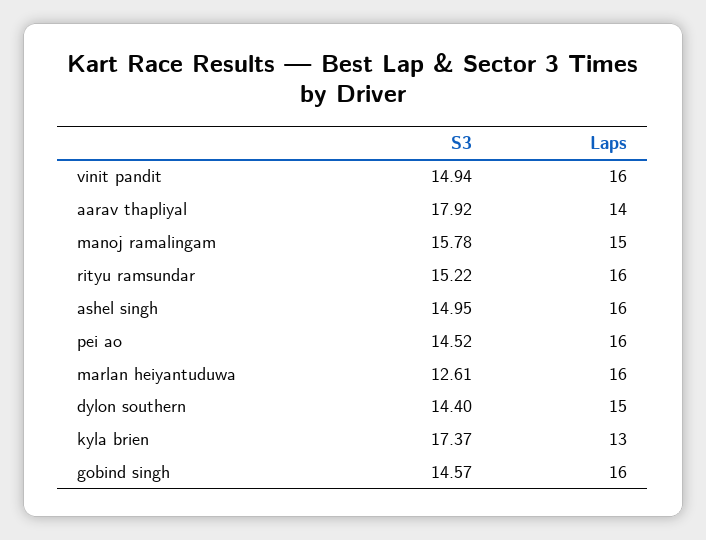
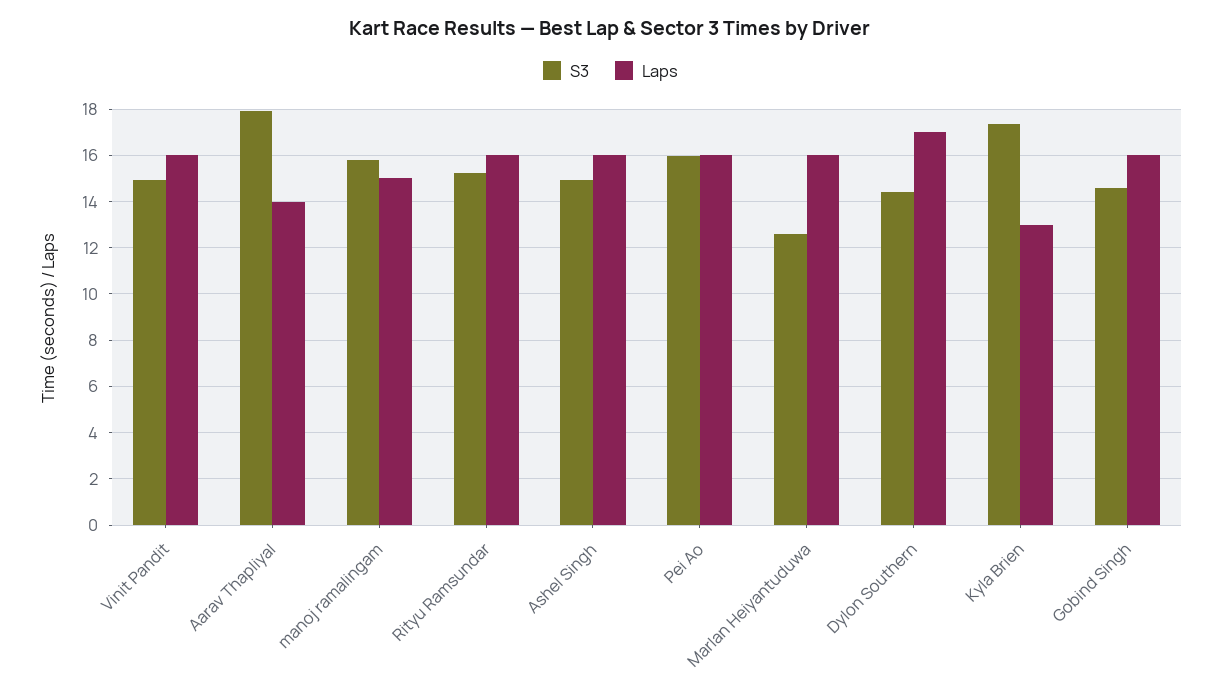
S3, pei ao: 14.52 -> 16
Laps, dylon southern: 15 -> 17

